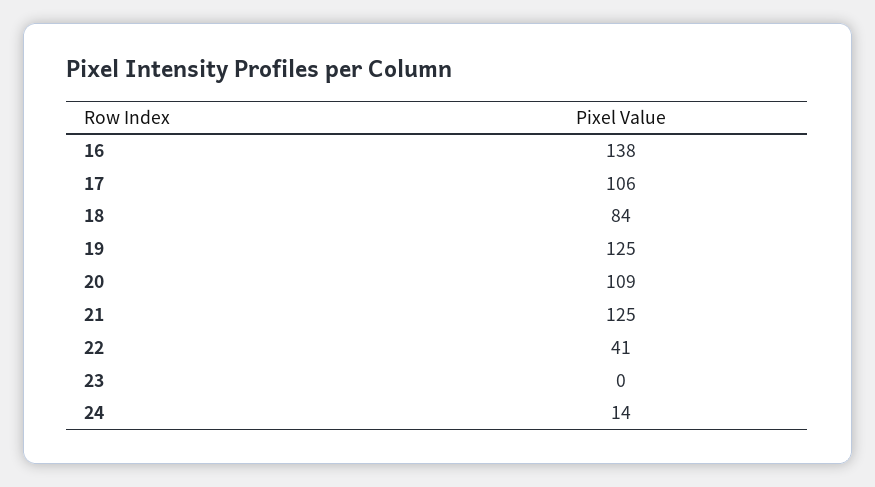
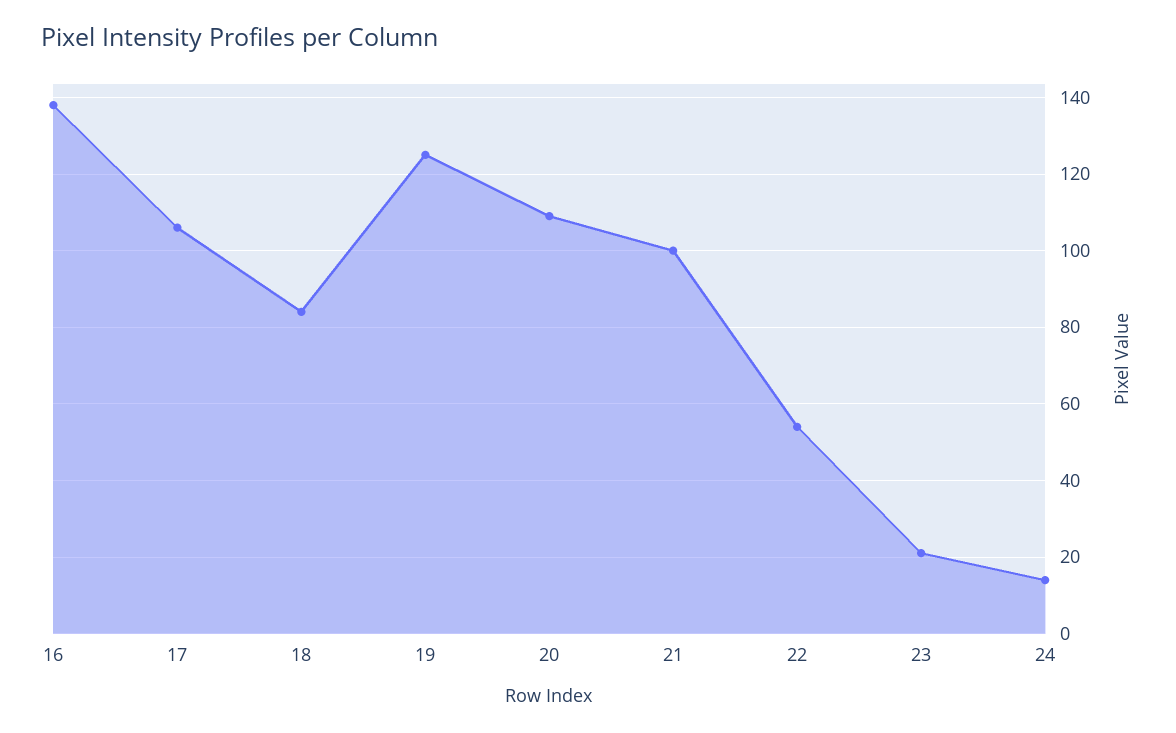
21: 125 -> 100
22: 41 -> 55
23: 0 -> 20

